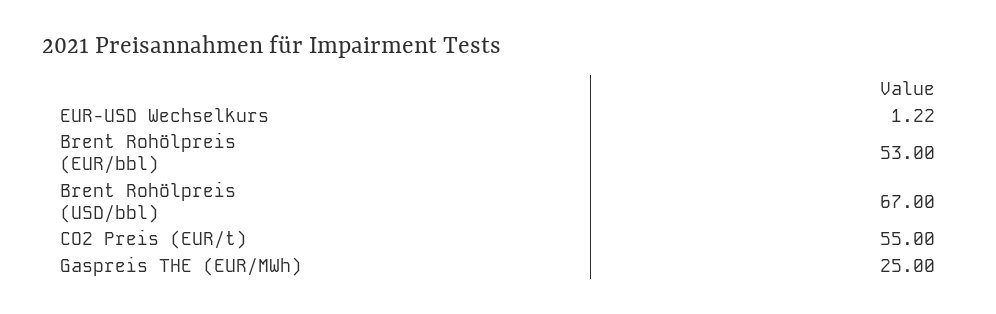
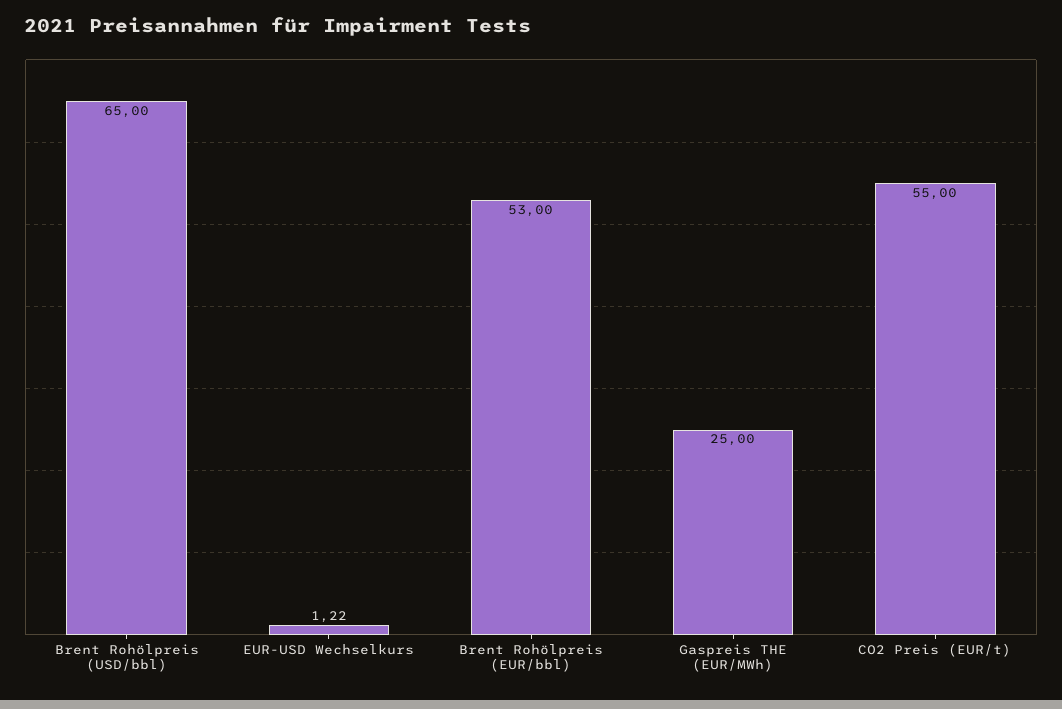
Brent Rohölpreis (USD/bbl): 67 -> 65

